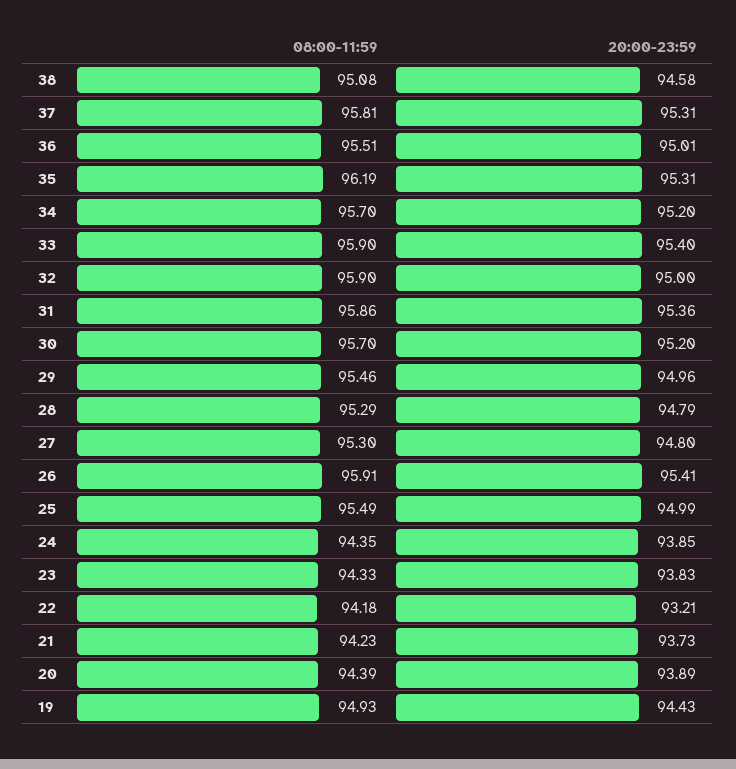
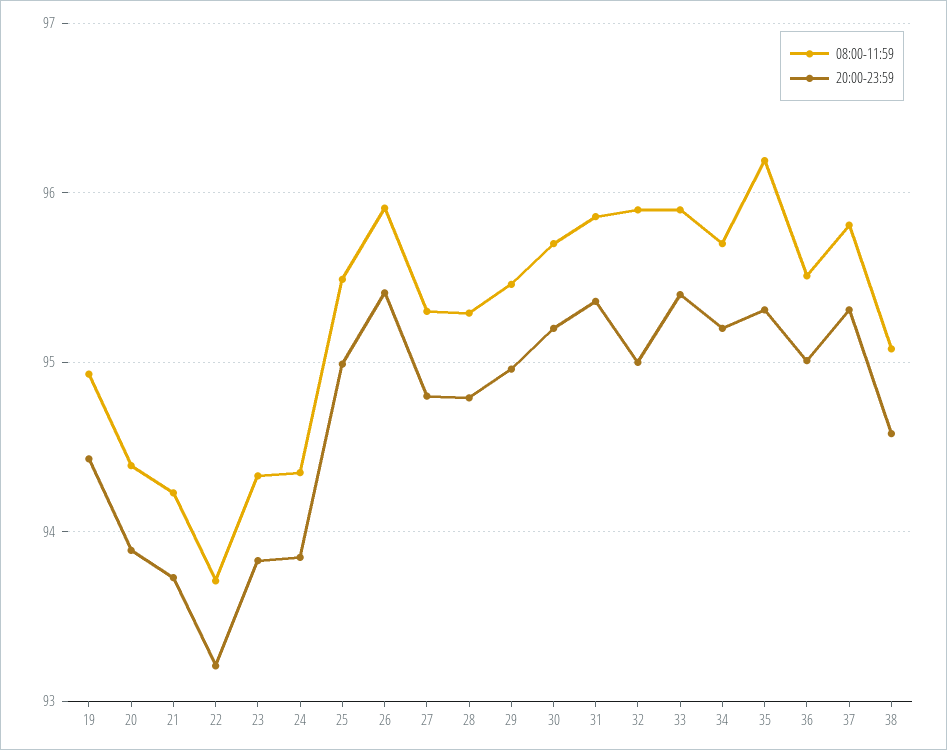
08:00-11:59, 22: 94.18 -> 93.7

